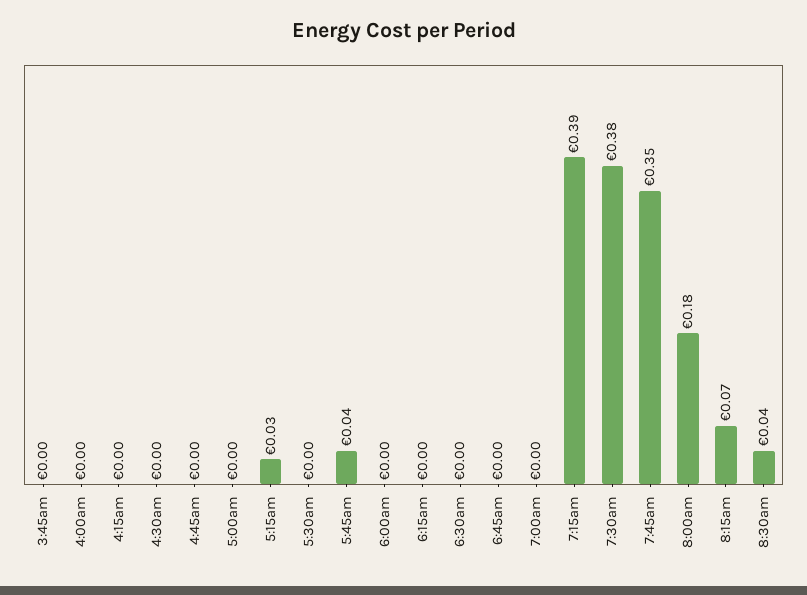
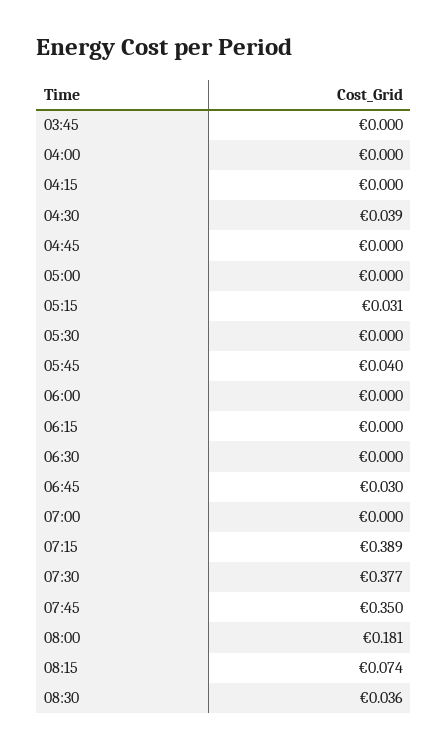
4:30am: 0 -> 0.039
6:45am: 0 -> 0.03

